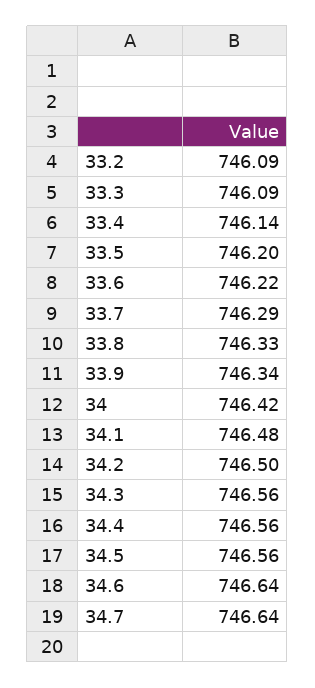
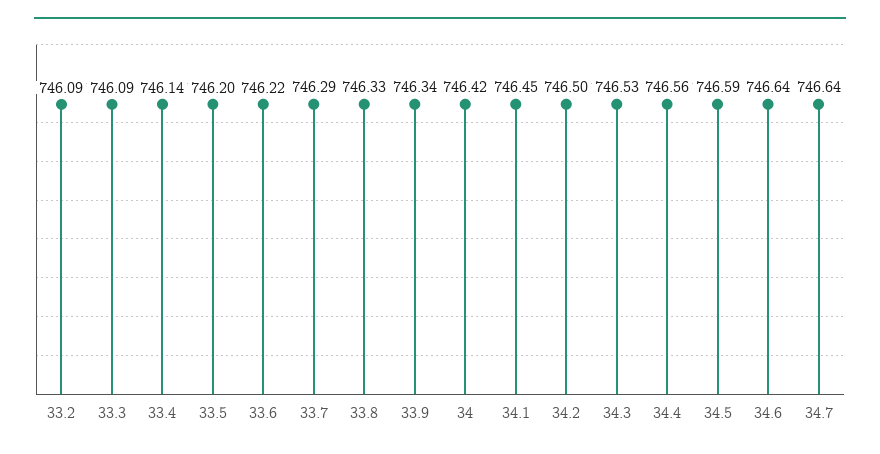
34.1: 746.48 -> 746.45
34.3: 746.56 -> 746.53
34.5: 746.56 -> 746.59

